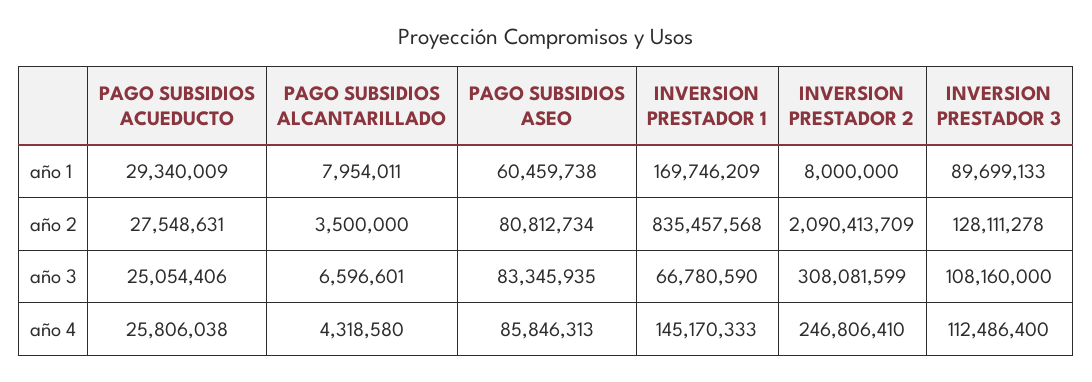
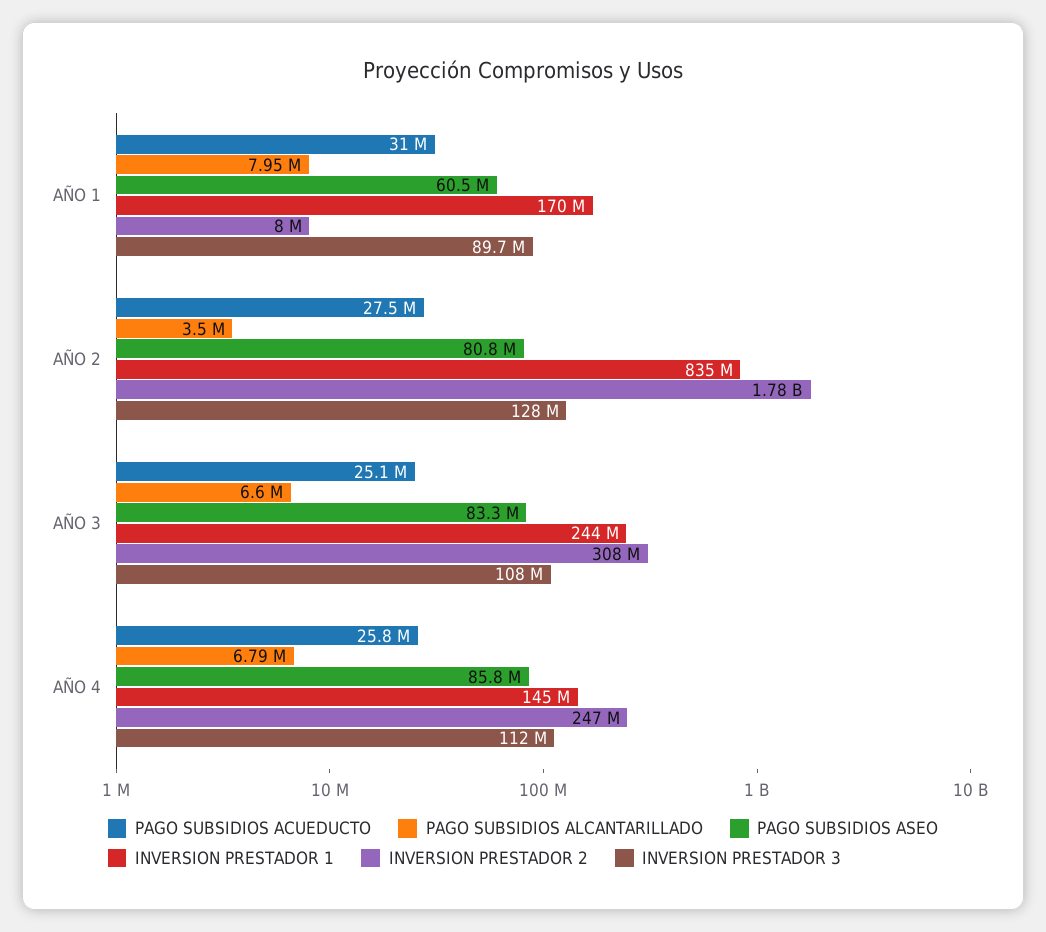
PAGO SUBSIDIOS ACUEDUCTO, año 1: 29340009 -> 31000000
INVERSION PRESTADOR 2, año 2: 2090413709 -> 1780000000
INVERSION PRESTADOR 1, año 3: 66780590 -> 244000000
PAGO SUBSIDIOS ALCANTARILLADO, año 4: 4318580 -> 6790000

